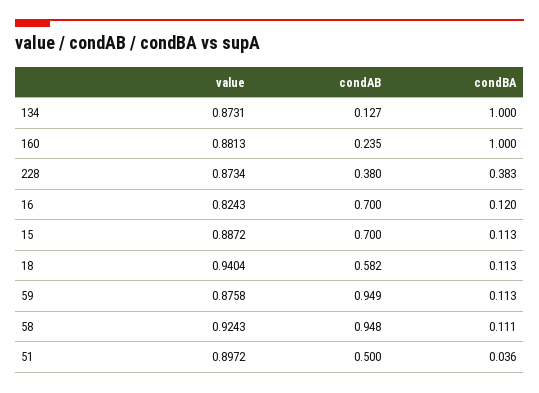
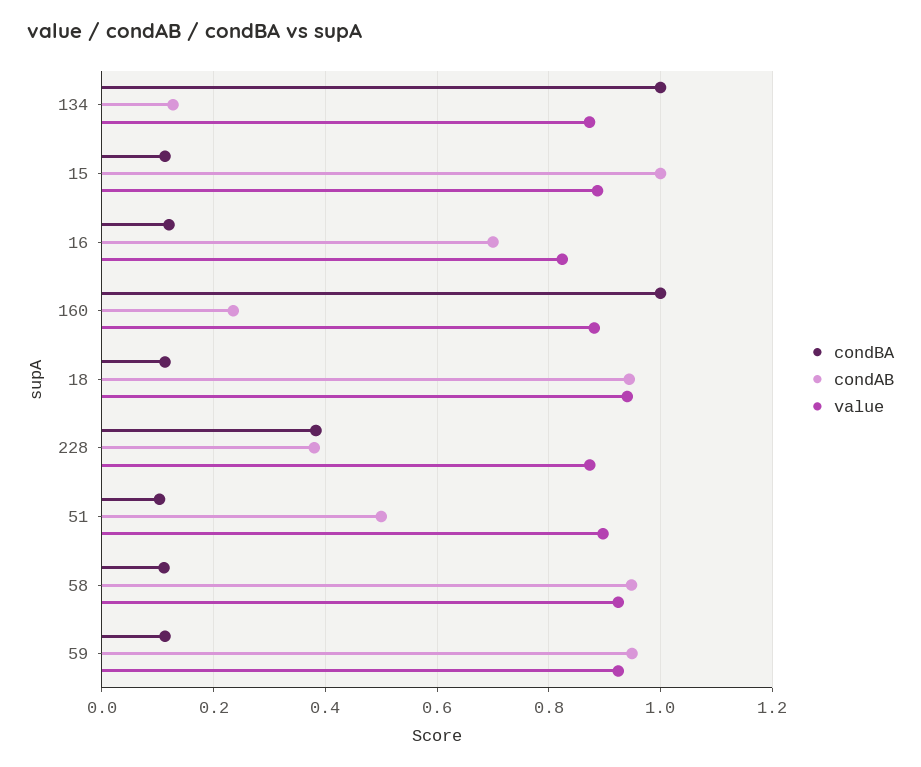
condAB, 15: 0.7 -> 1
condAB, 18: 0.582 -> 0.94
value, 59: 0.8758 -> 0.92
condBA, 51: 0.036 -> 0.1

